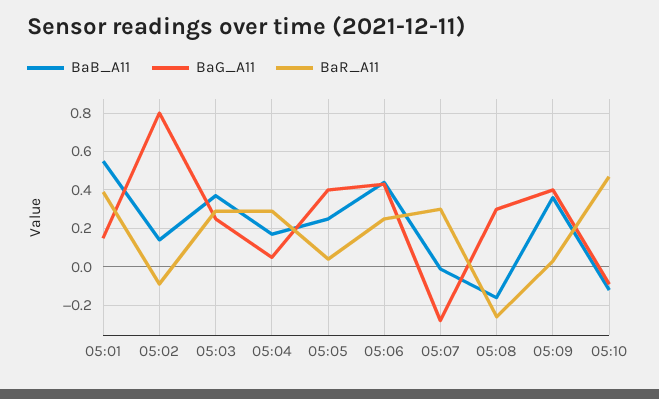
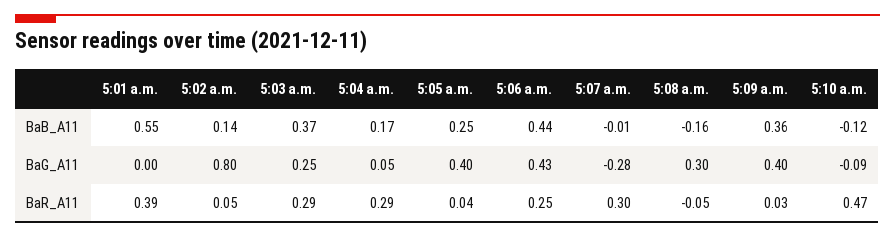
BaG_A11, 05:01: 0.15 -> 0
BaR_A11, 05:02: -0.1 -> 0.05
BaR_A11, 05:08: -0.25 -> -0.05

